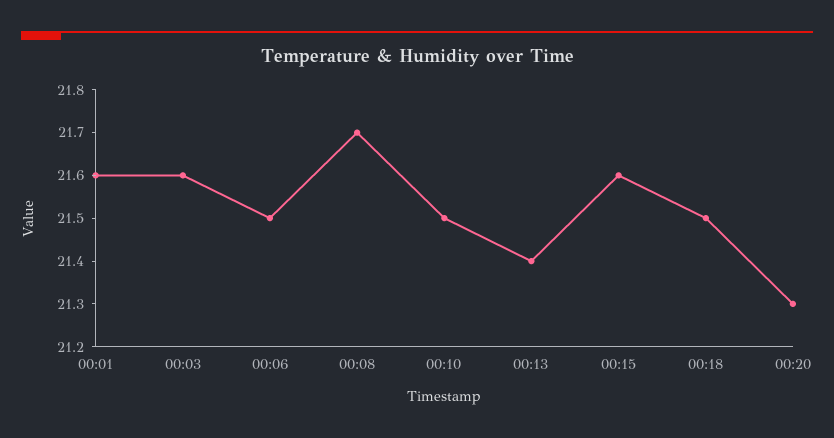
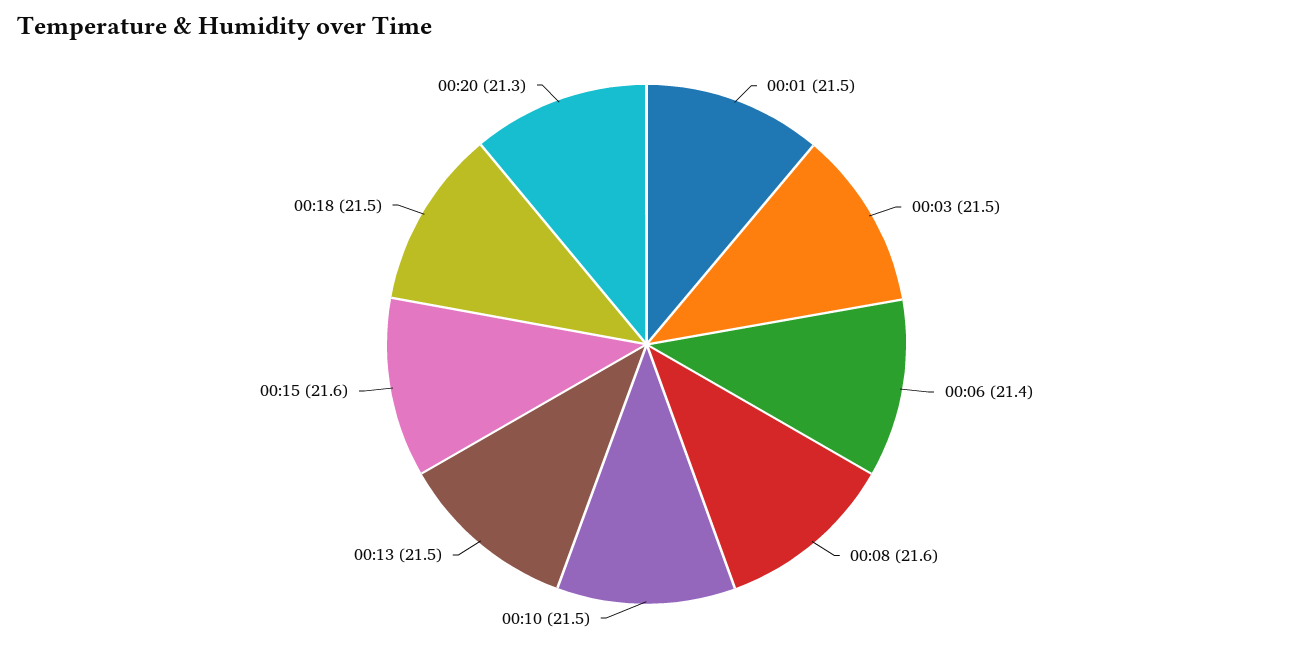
00:01: 21.6 -> 21.5
00:03: 21.6 -> 21.5
00:06: 21.5 -> 21.4
00:08: 21.7 -> 21.6
00:13: 21.4 -> 21.5

